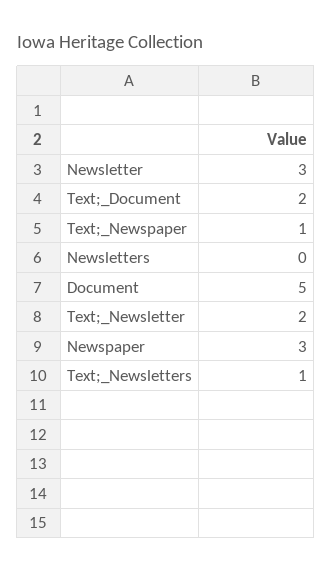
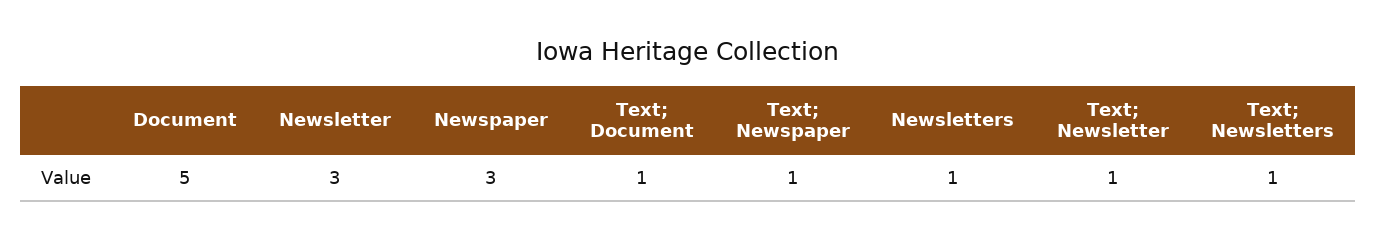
Text;_Document: 2 -> 1
Newsletters: 0 -> 1
Text;_Newsletter: 2 -> 1

